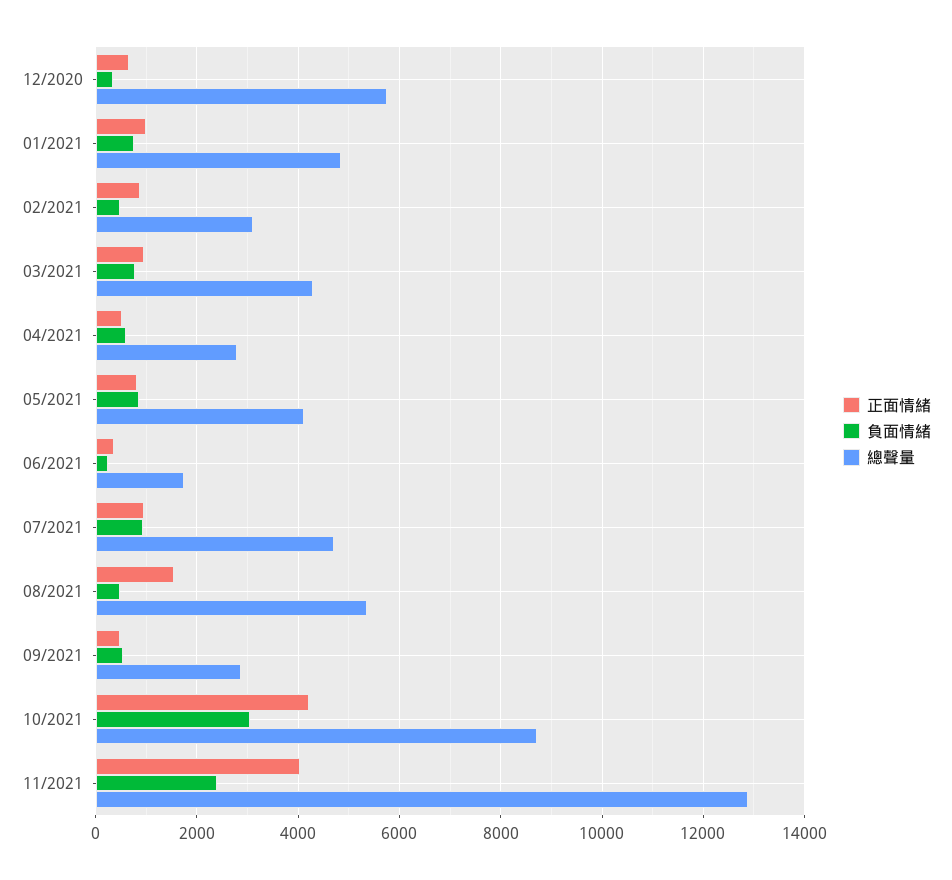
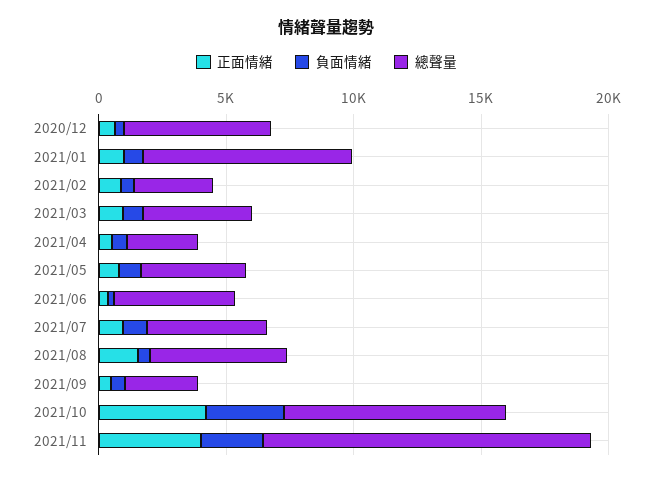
總聲量, 01/2021: 4800 -> 8000
總聲量, 06/2021: 1800 -> 5000

